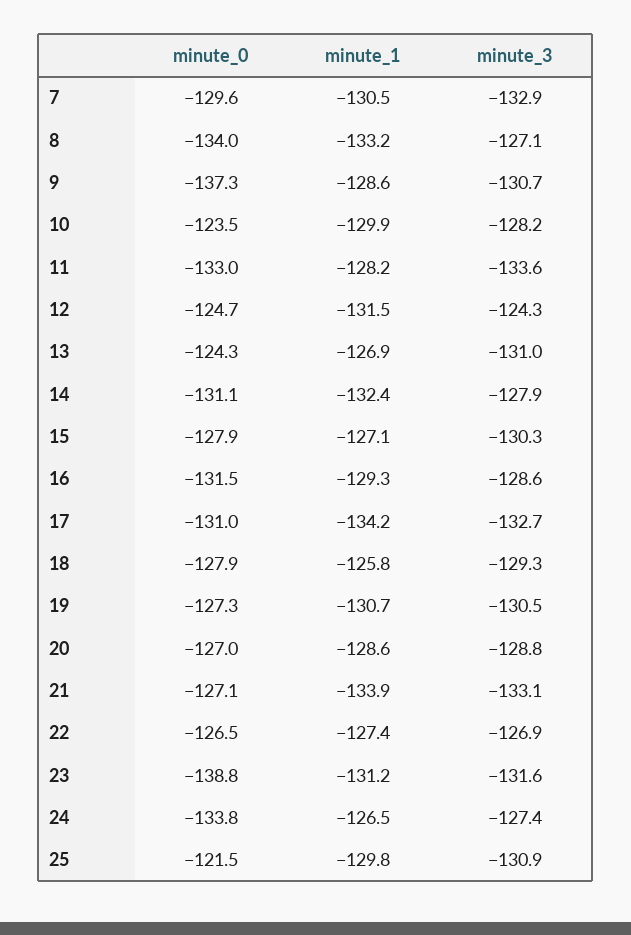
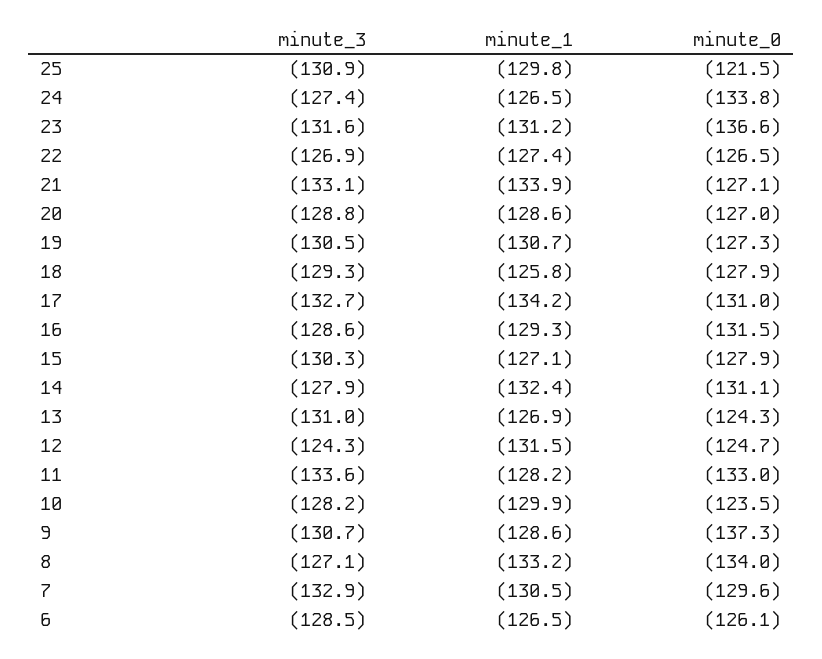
minute_0, 23: -138.8 -> -136.6
minute_3, 6: none -> -128.5
minute_1, 6: none -> -126.5
minute_0, 6: none -> -126.1

